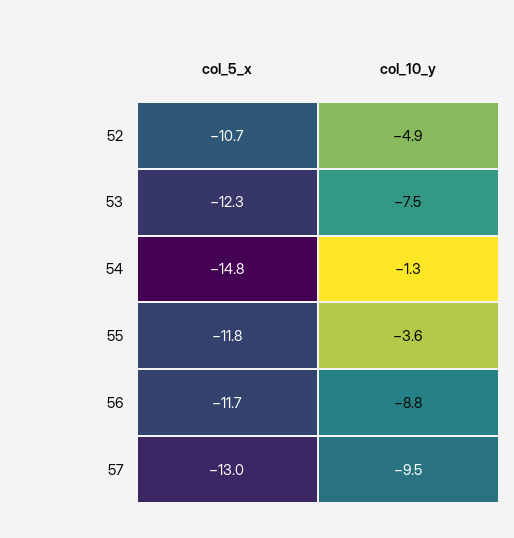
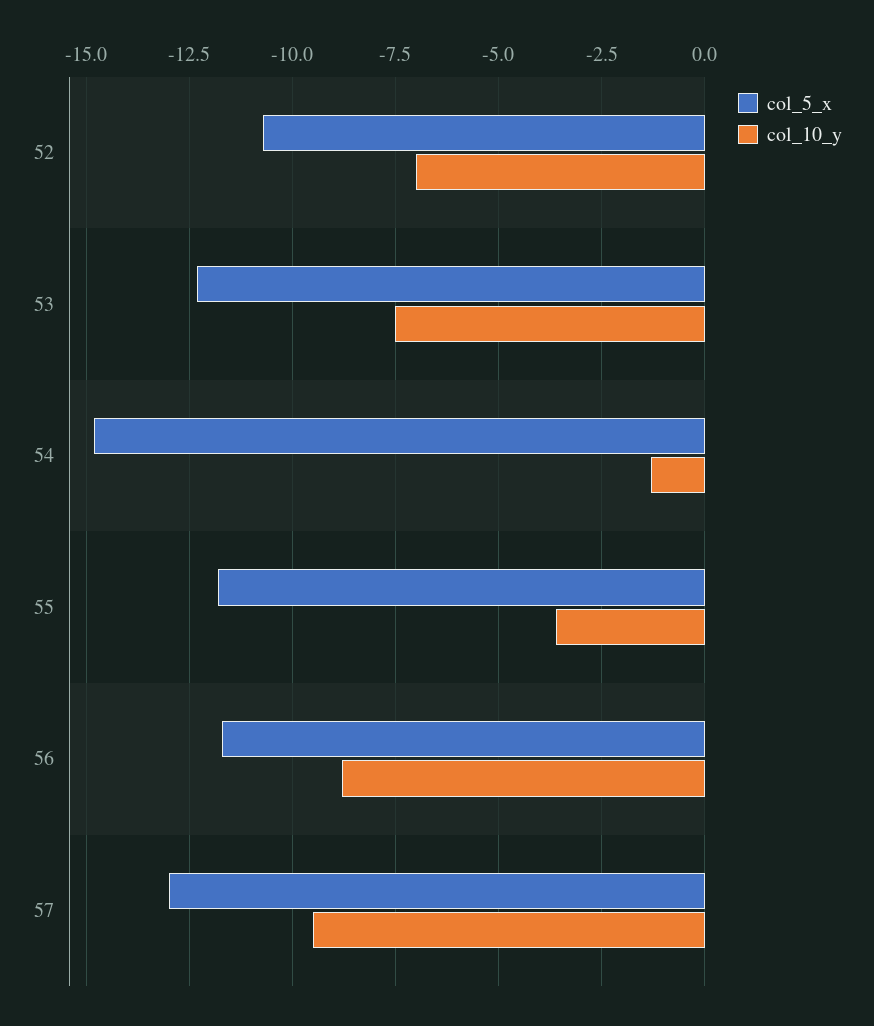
col_10_y, 52: -4.9 -> -7

